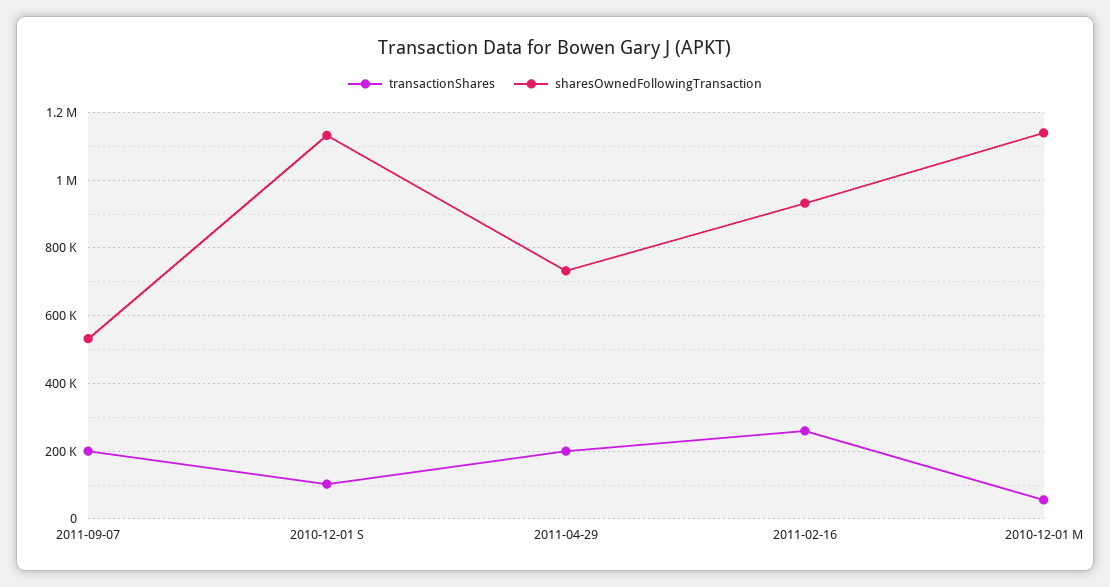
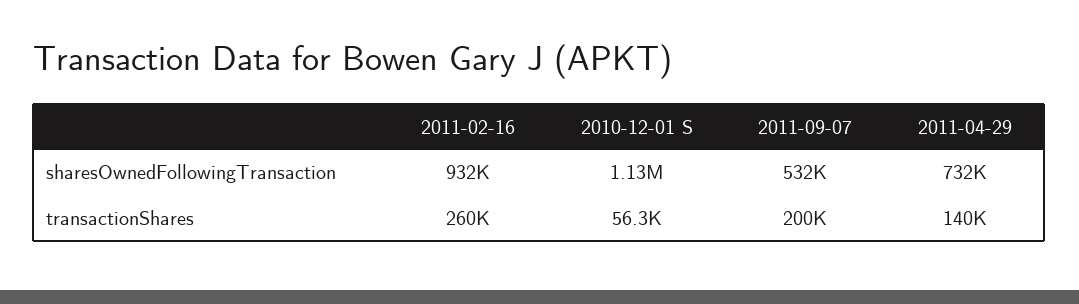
transactionShares, 2010-12-01 S: 100000 -> 56300
transactionShares, 2011-04-29: 200000 -> 140000
transactionShares, 2010-12-01 M: 60000 -> none
sharesOwnedFollowingTransaction, 2010-12-01 M: 1140000 -> none

